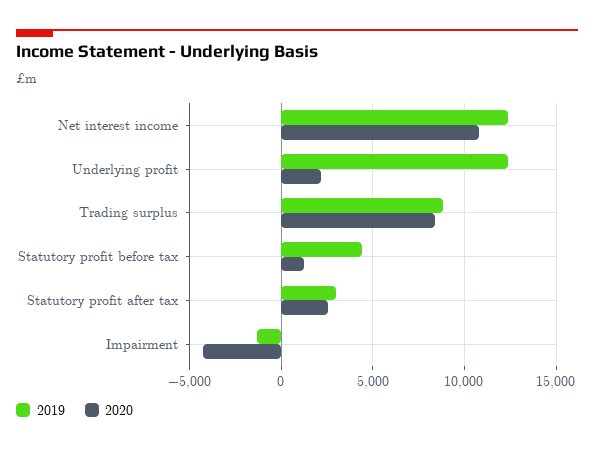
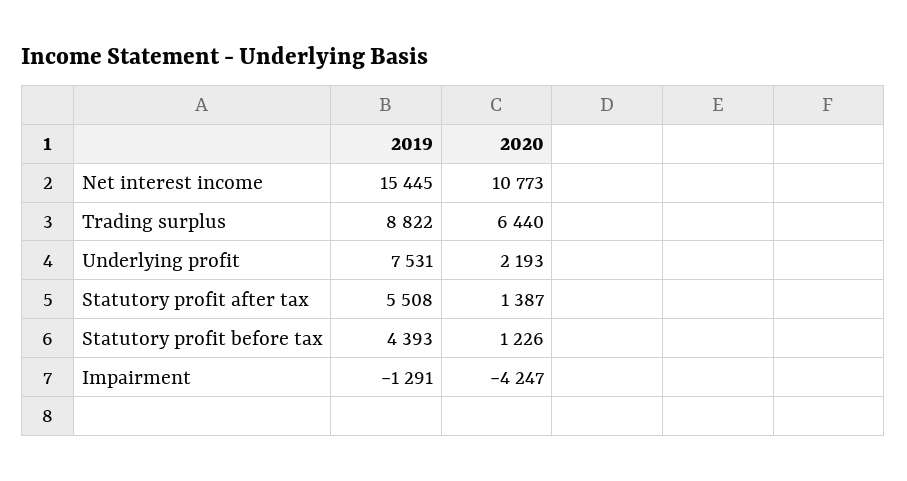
2019, Net interest income: 12500 -> 15445
2019, Underlying profit: 12500 -> 7531
2020, Trading surplus: 8500 -> 6440
2019, Statutory profit after tax: 3000 -> 5508
2020, Statutory profit after tax: 2500 -> 1387

